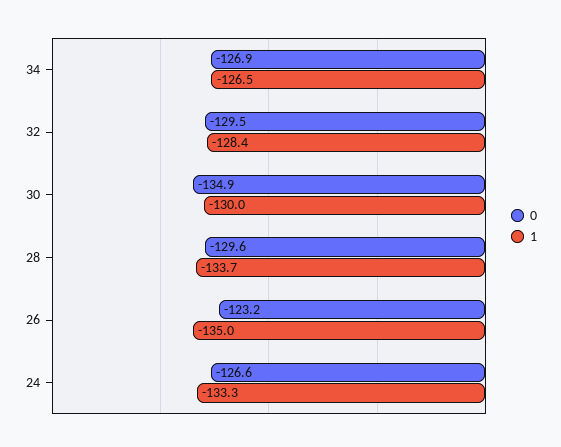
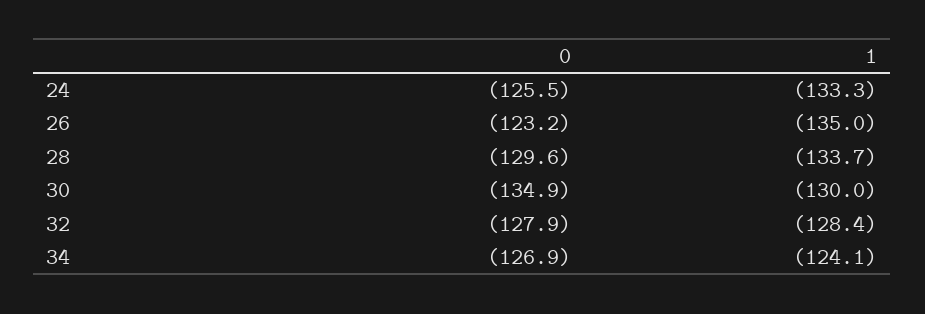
1, 34: -126.5 -> -124.1
0, 32: -129.5 -> -127.9
0, 24: -126.6 -> -125.5

